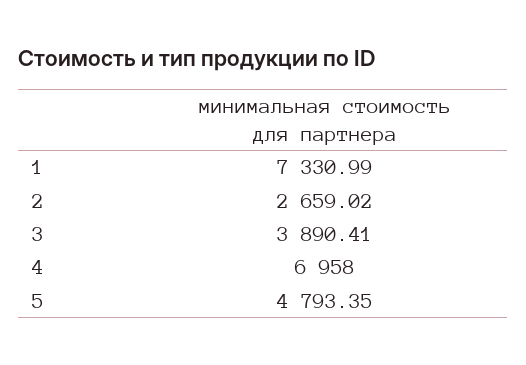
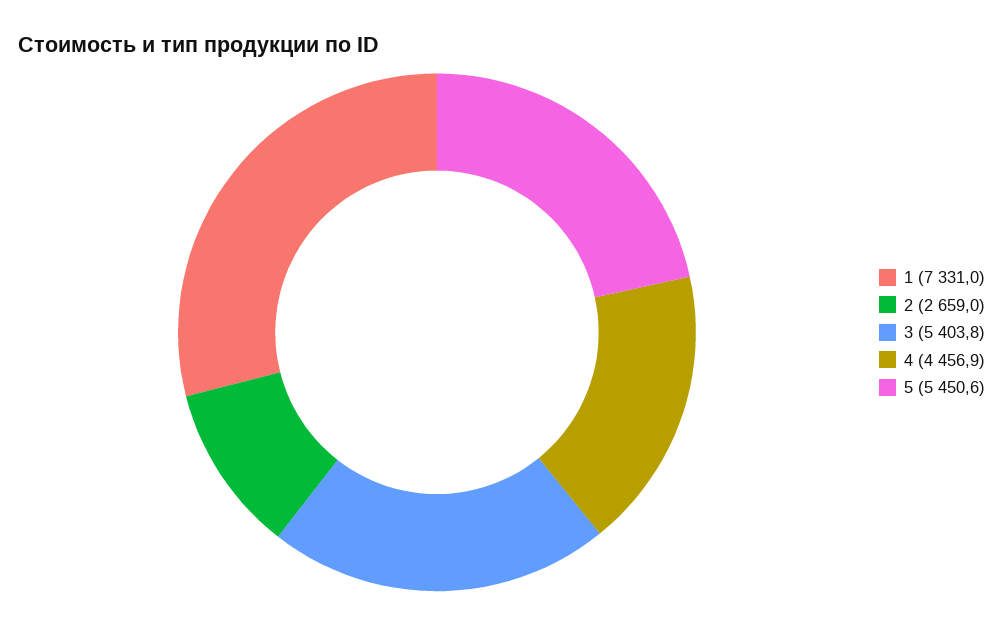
3: 3890.41 -> 5403.8
4: 6958 -> 4456.9
5: 4793.35 -> 5450.6

